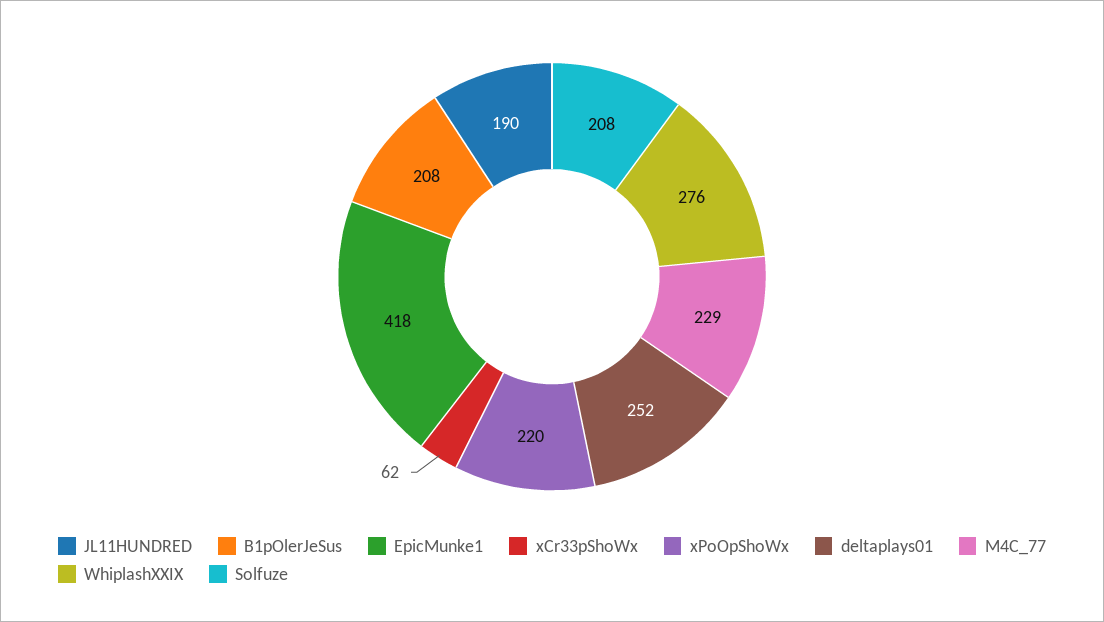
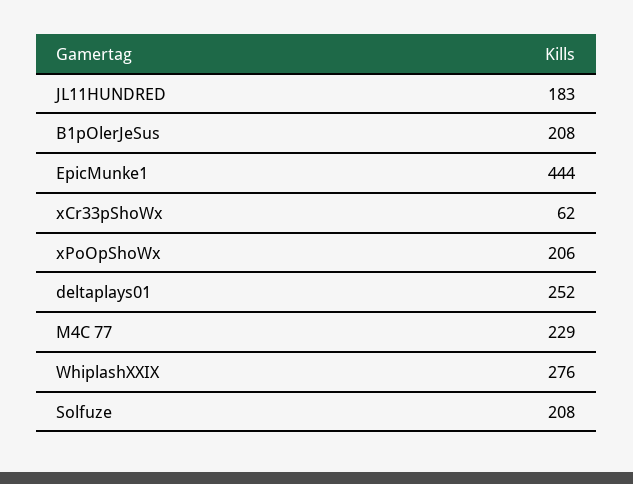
JL11HUNDRED: 190 -> 183
EpicMunke1: 418 -> 444
xPoOpShoWx: 220 -> 206

